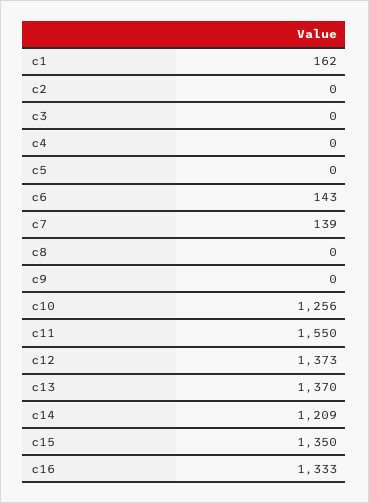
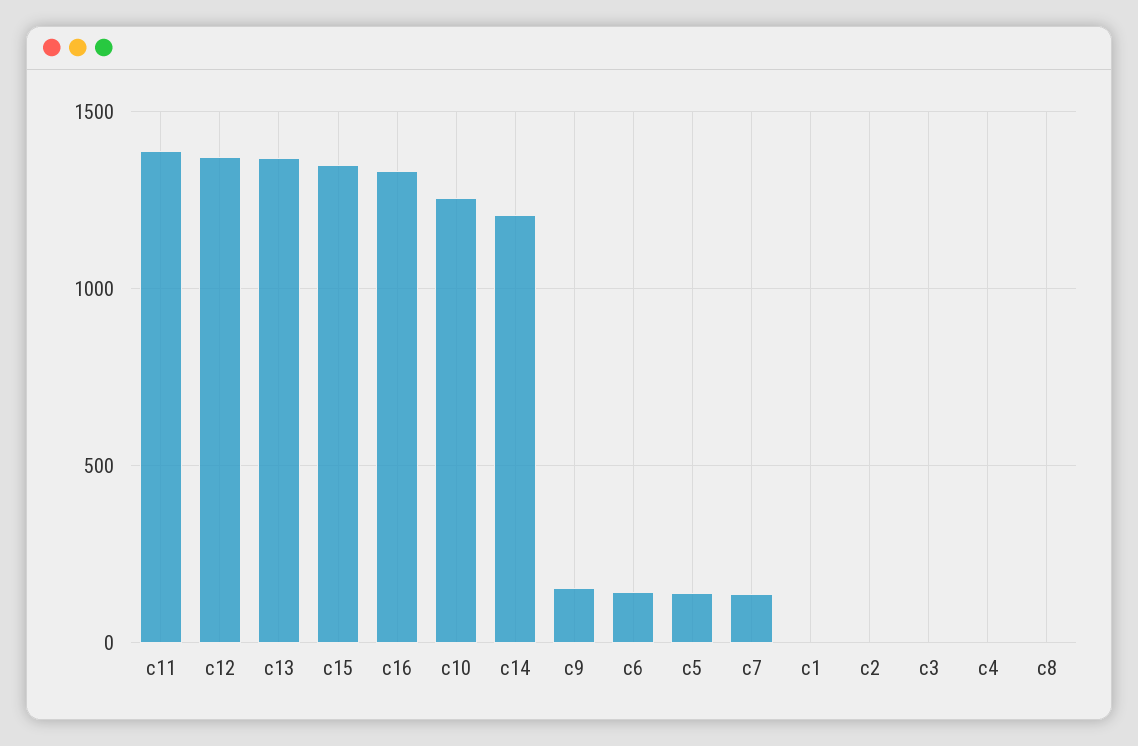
c1: 162 -> 0
c5: 0 -> 150
c9: 0 -> 150
c11: 1550 -> 1400

